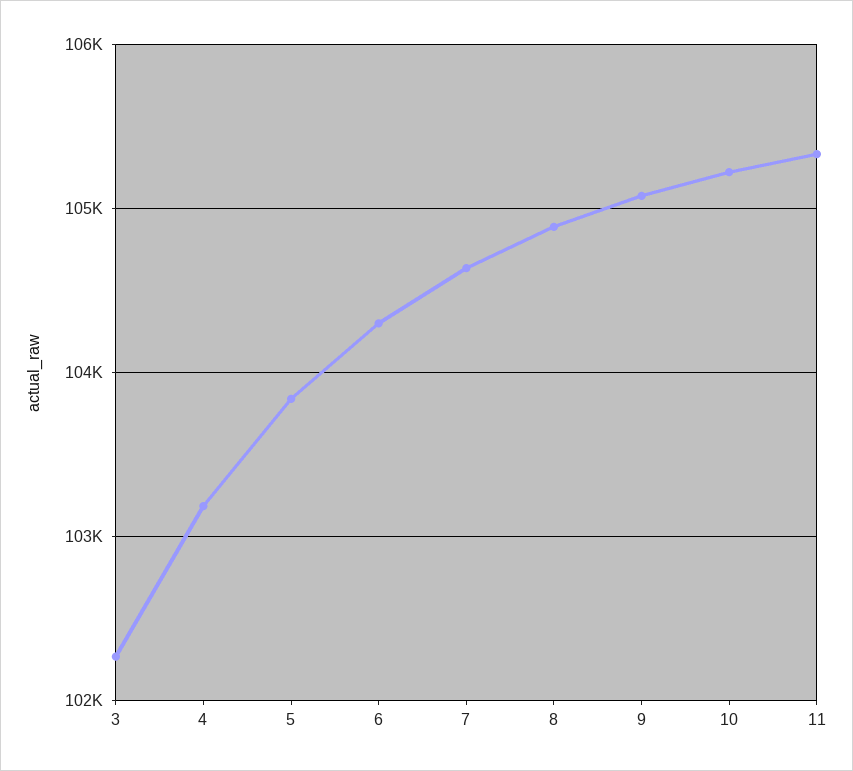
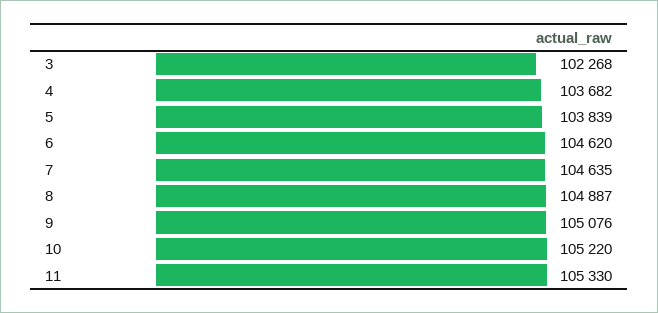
4: 103200 -> 103682
6: 104300 -> 104620

